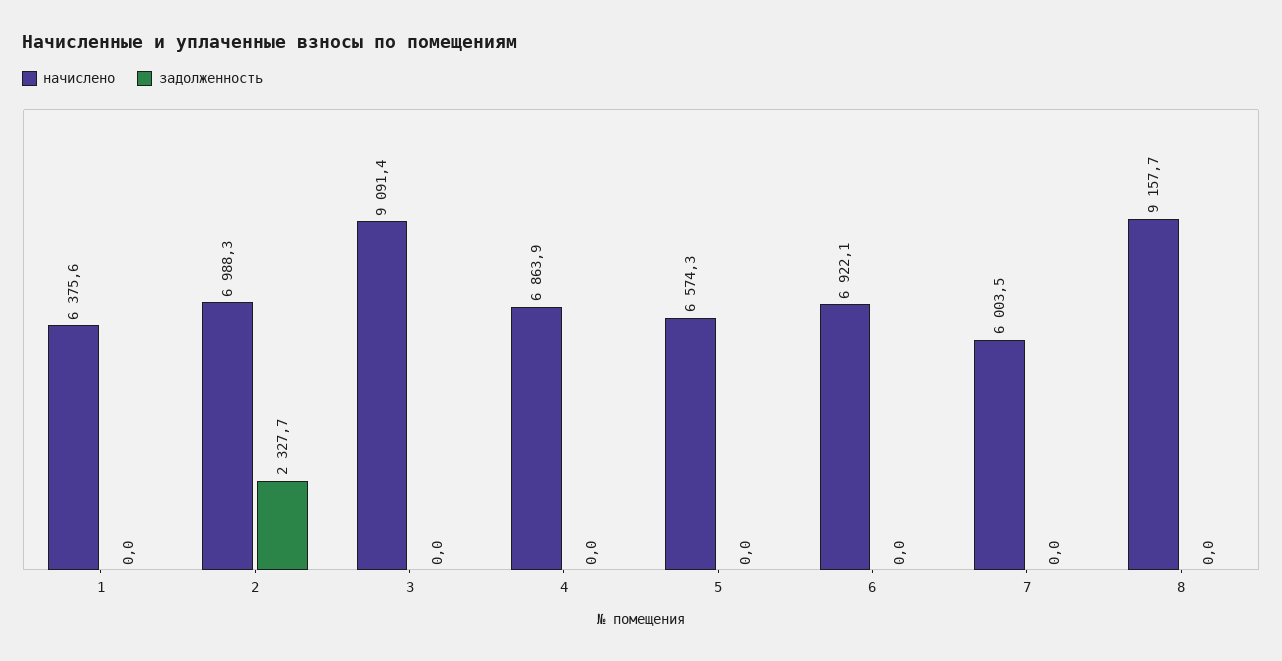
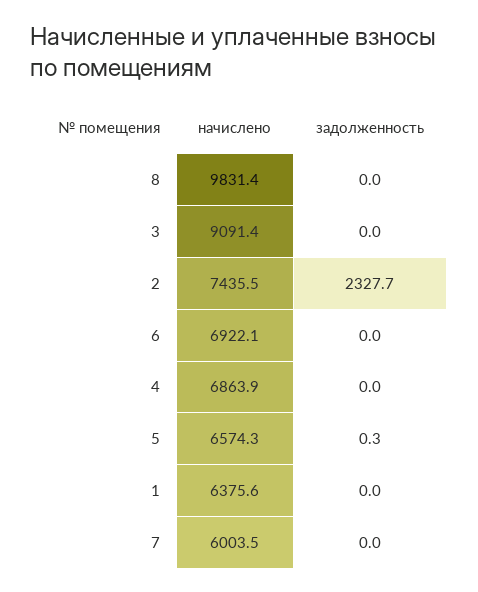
начислено, 2: 6988.3 -> 7435.5
задолженность, 5: 0 -> 0.3
начислено, 8: 9157.7 -> 9831.4

